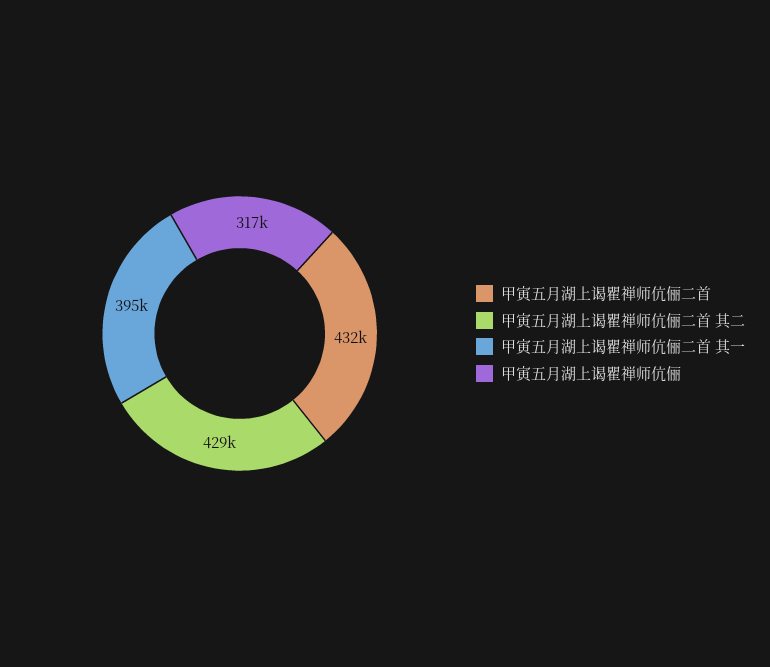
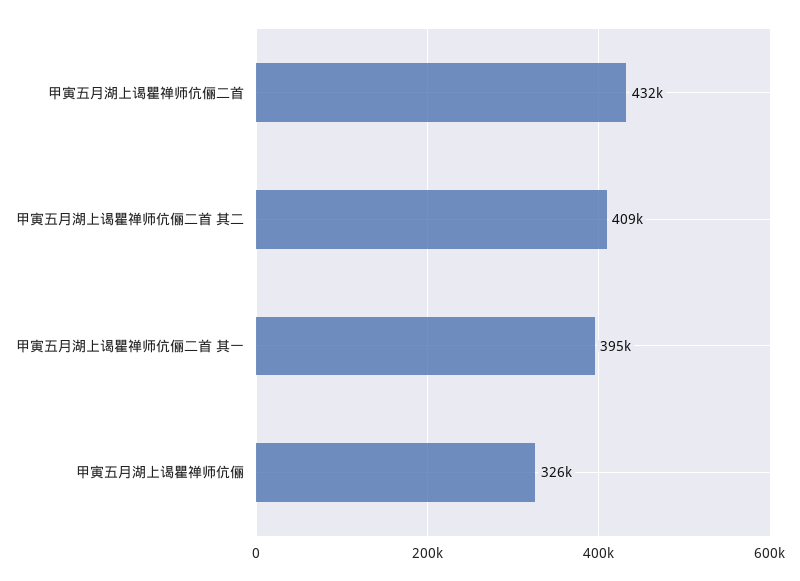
甲寅五月湖上谒瞿禅师伉俪二首 其二: 429000 -> 409000
甲寅五月湖上谒瞿禅师伉俪: 317000 -> 326000

